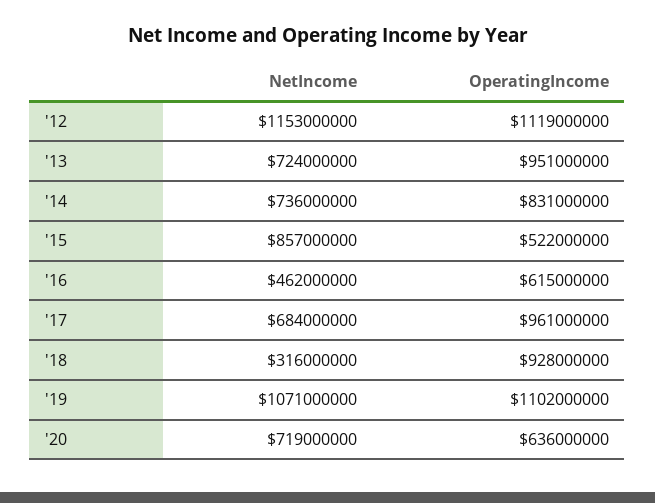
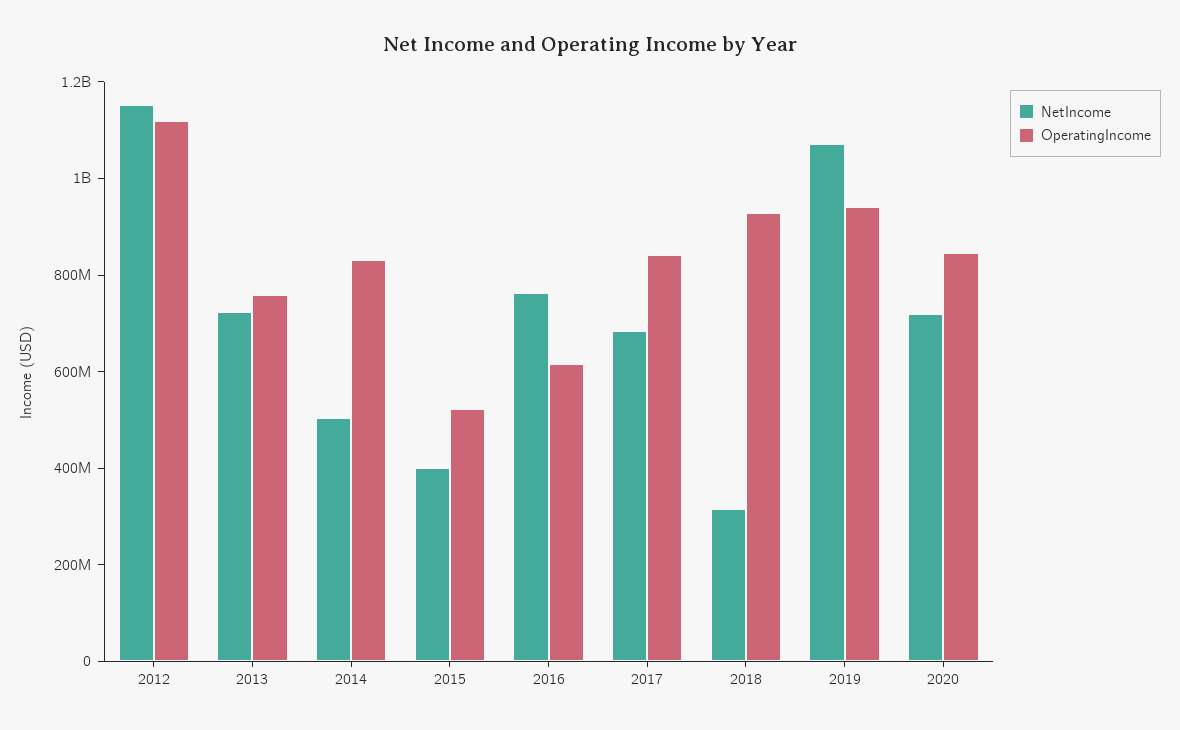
OperatingIncome, '13: 951000000 -> 750000000
NetIncome, '14: 736000000 -> 500000000
NetIncome, '15: 857000000 -> 400000000
NetIncome, '16: 462000000 -> 750000000
OperatingIncome, '17: 961000000 -> 850000000
OperatingIncome, '19: 1102000000 -> 950000000
OperatingIncome, '20: 636000000 -> 850000000

